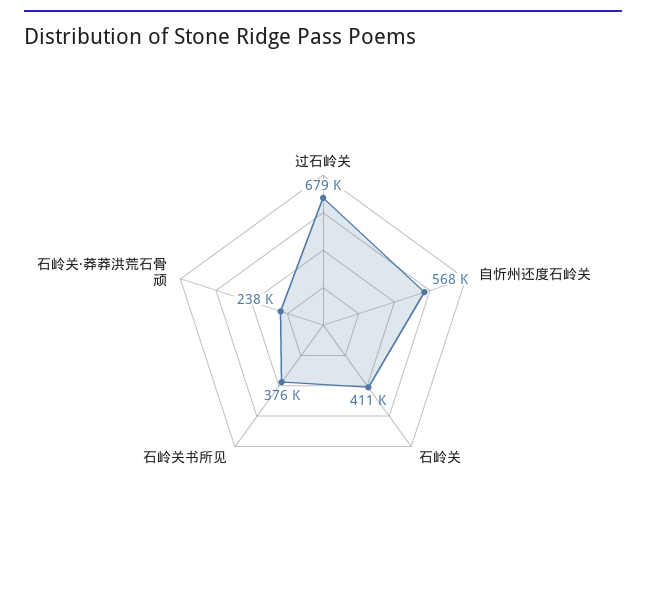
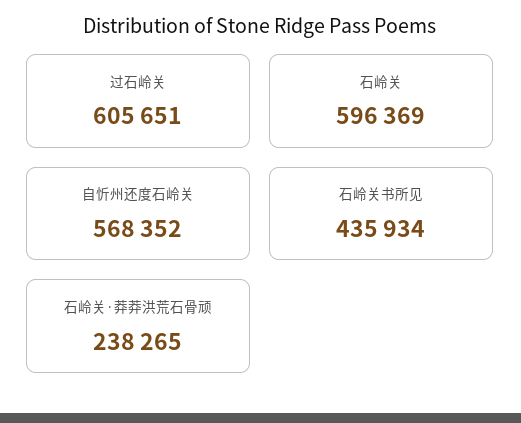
过石岭关: 679000 -> 605651
石岭关: 411000 -> 596369
石岭关书所见: 376000 -> 435934

